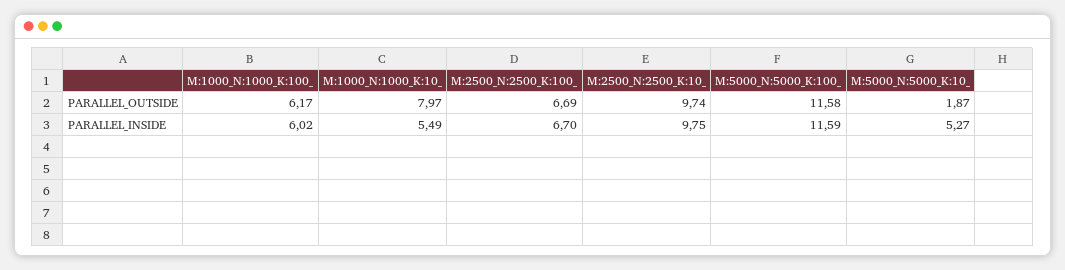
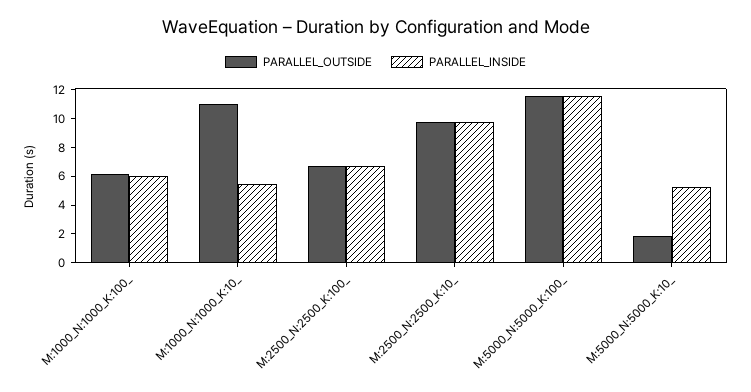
PARALLEL_OUTSIDE, M:1000_N:1000_K:10_: 7.97 -> 11

